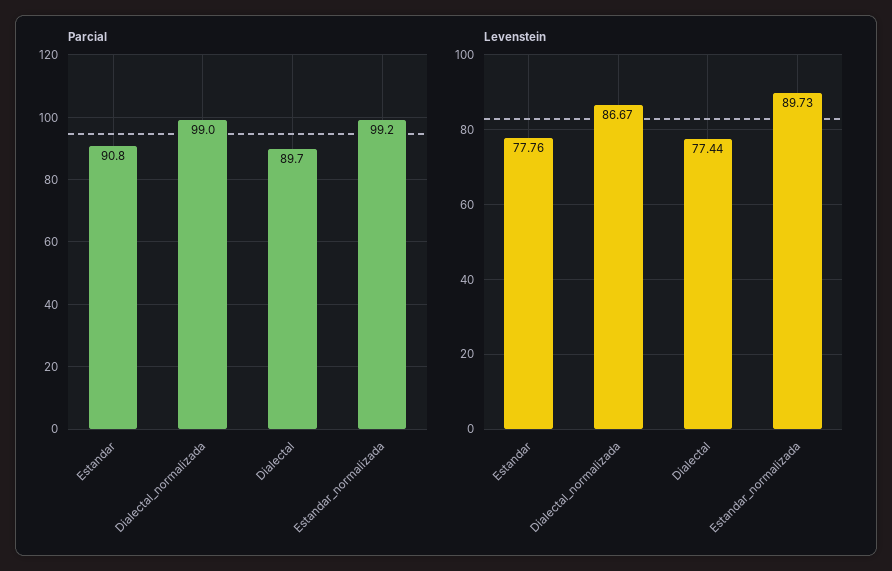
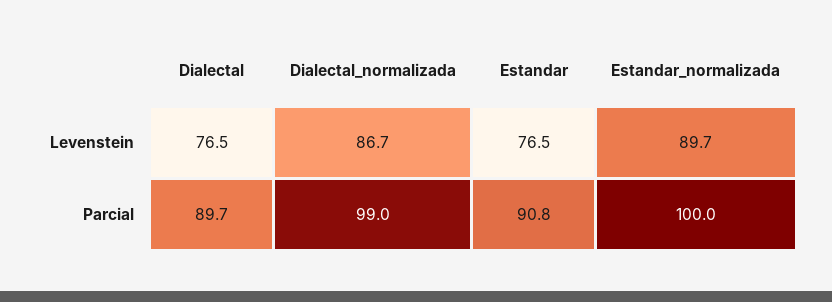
Parcial, Estandar_normalizada: 99.2 -> 100
Levenstein, Estandar: 77.76 -> 76.5
Levenstein, Dialectal: 77.44 -> 76.5

